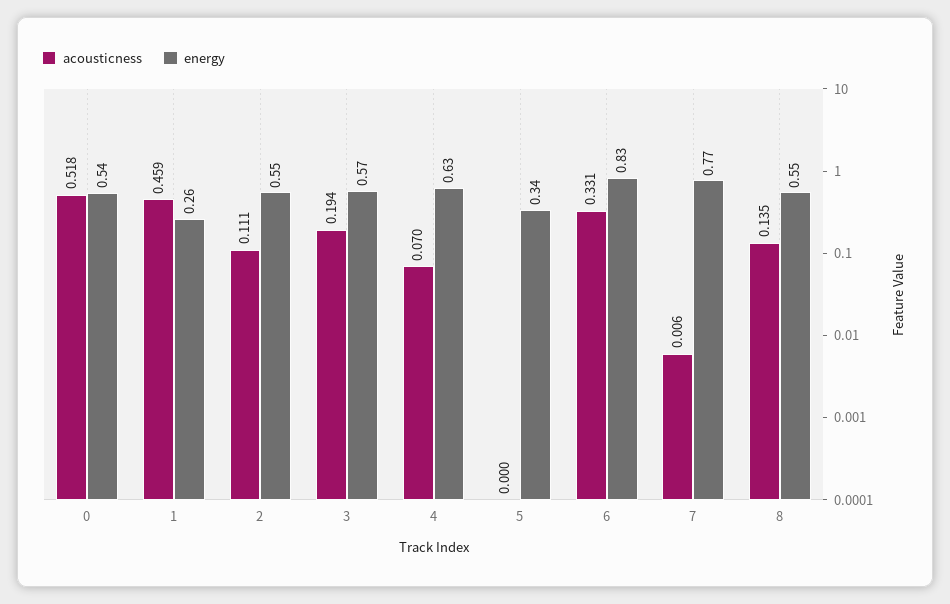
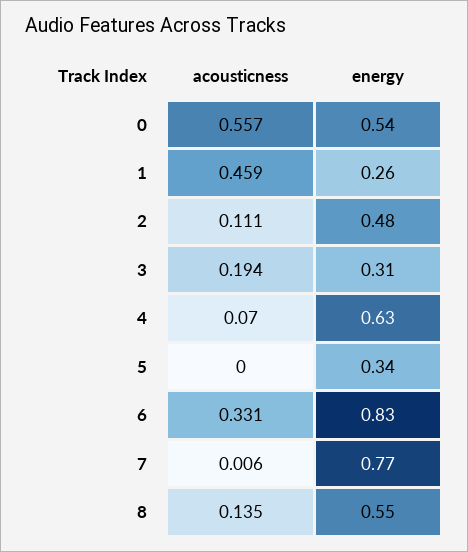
acousticness, 0: 0.518 -> 0.557
energy, 2: 0.55 -> 0.48
energy, 3: 0.57 -> 0.31

